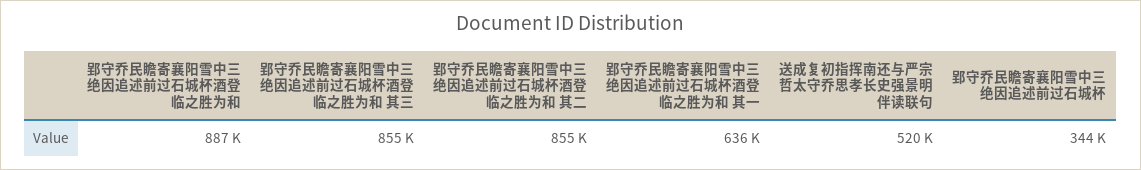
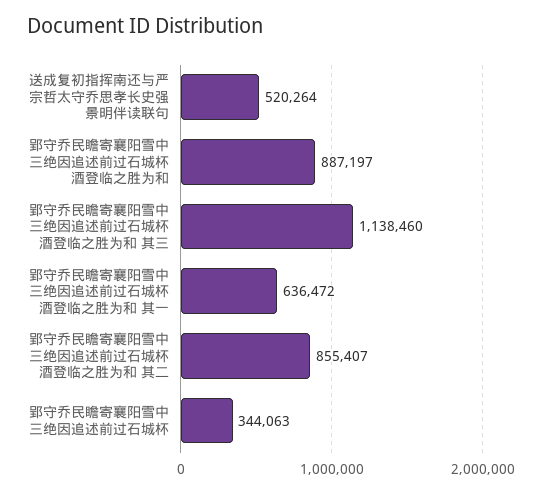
郢守乔民瞻寄襄阳雪中三绝因追述前过石城杯酒登临之胜为和 其三: 855000 -> 1138460

